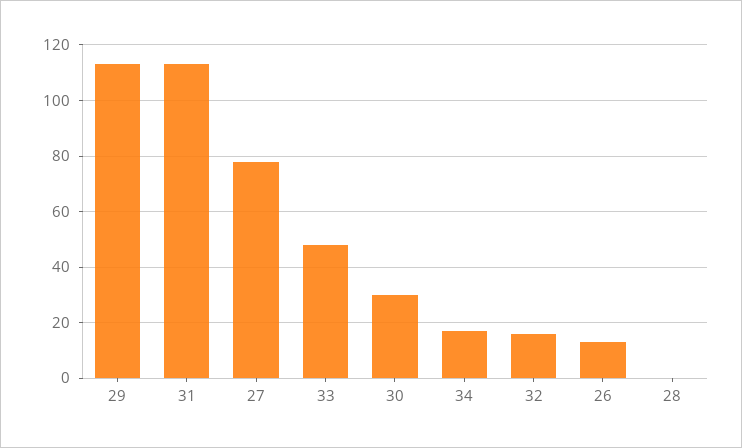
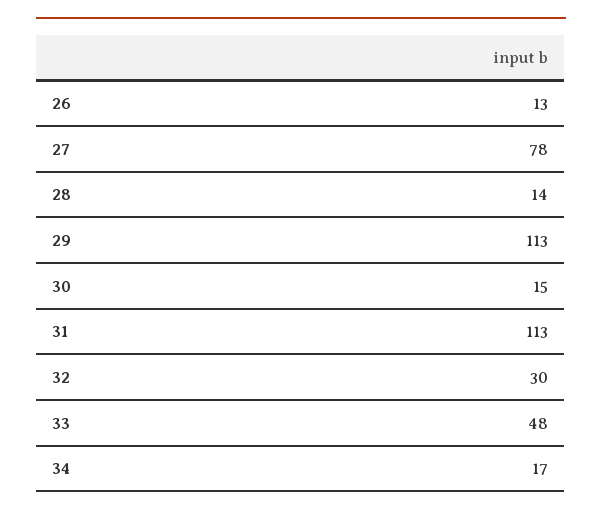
30: 30 -> 15
32: 15 -> 30
28: 0 -> 14

